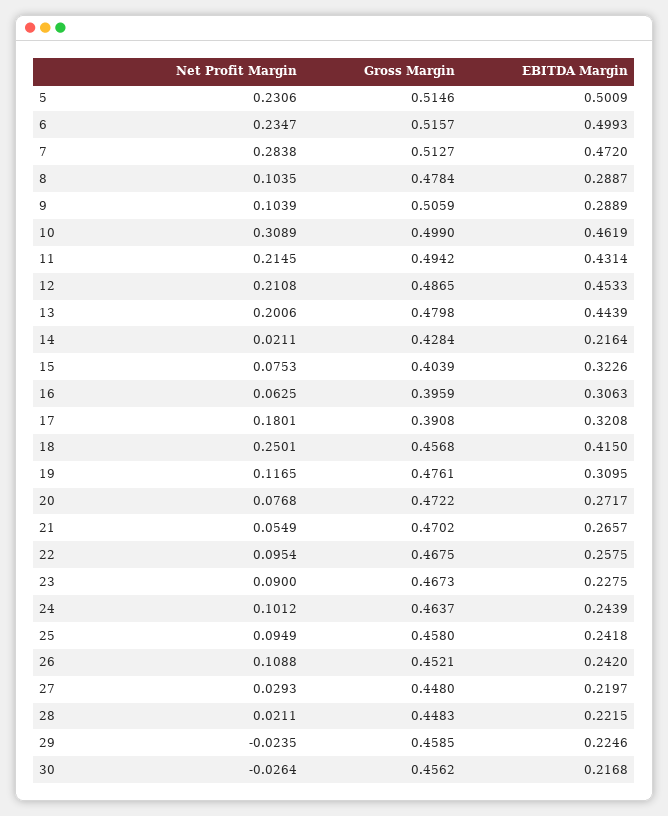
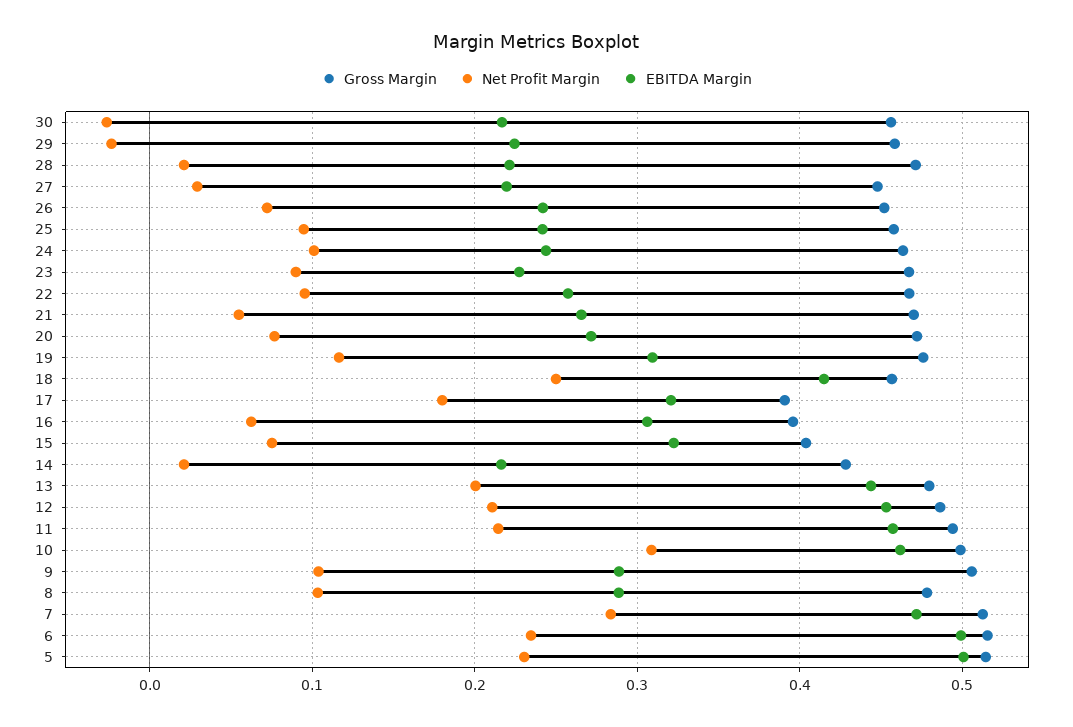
EBITDA Margin, 11: 0.4314 -> 0.46
Net Profit Margin, 26: 0.1088 -> 0.07
Gross Margin, 28: 0.4483 -> 0.47

